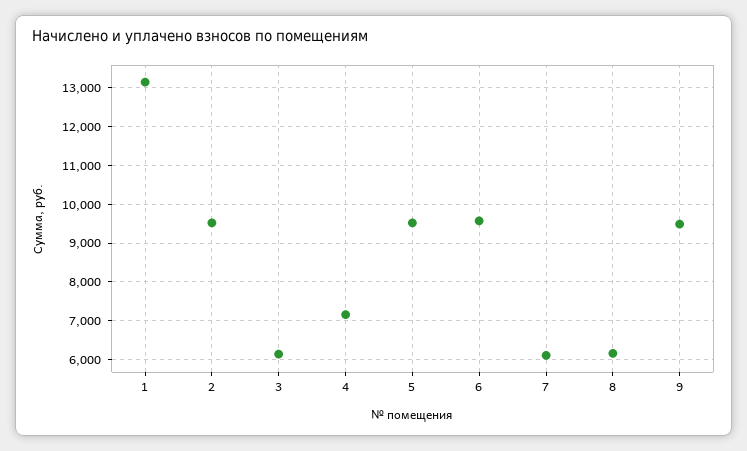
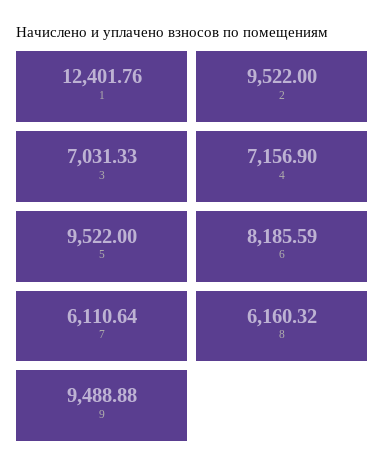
1: 13200 -> 12401.76
3: 6200 -> 7031.33
6: 9600 -> 8185.59

